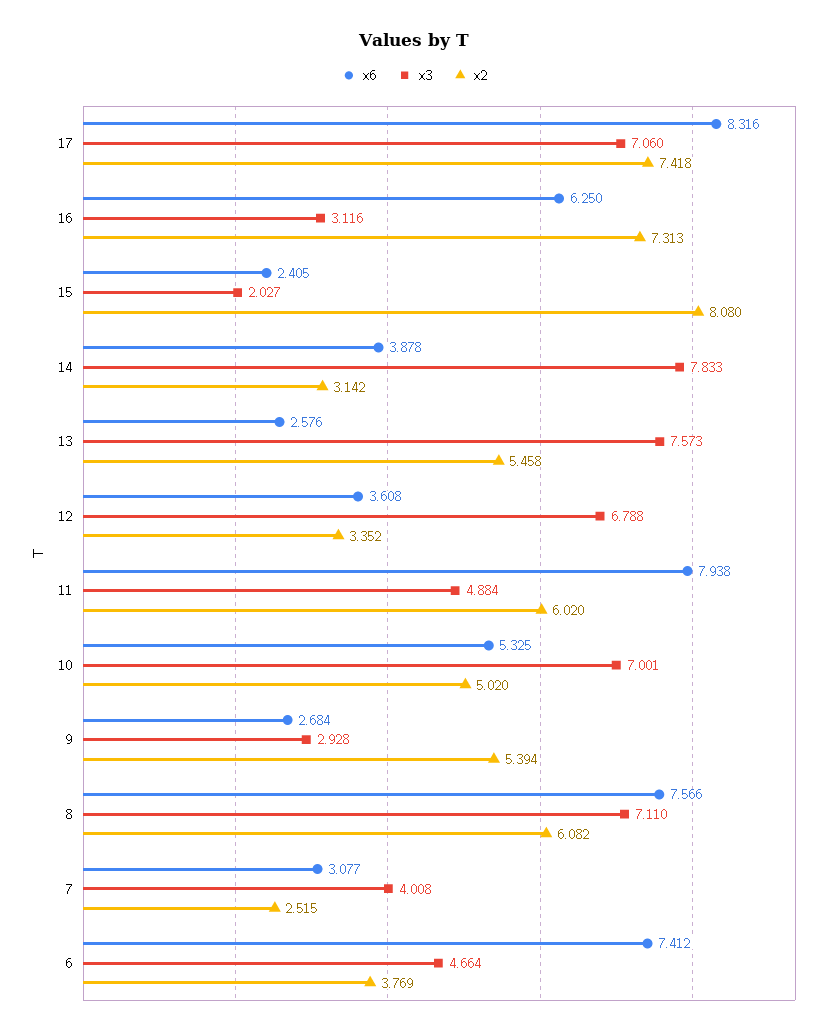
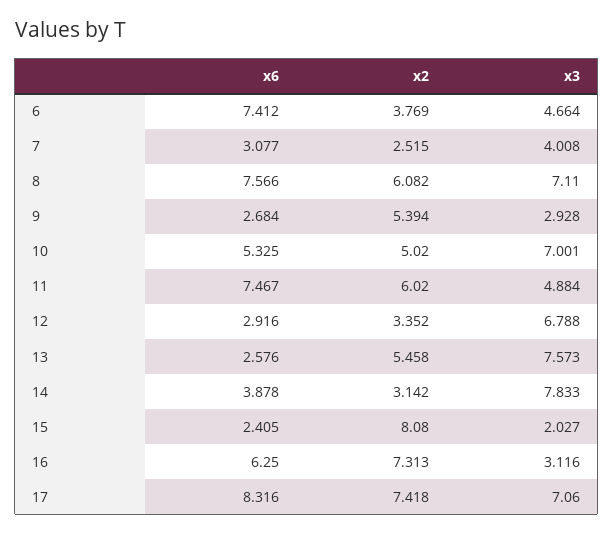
x6, 12: 3.608 -> 2.916
x6, 11: 7.938 -> 7.467

